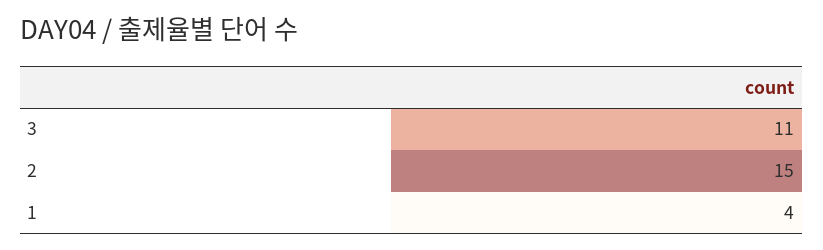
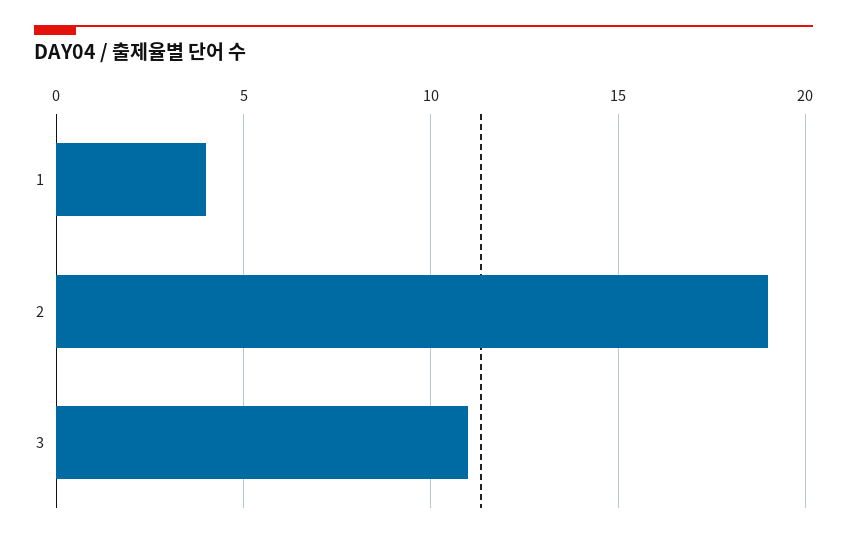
2: 15 -> 19

